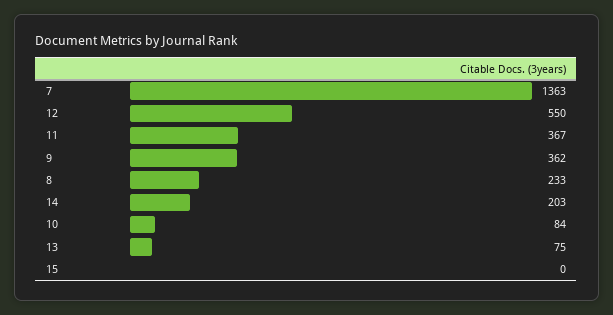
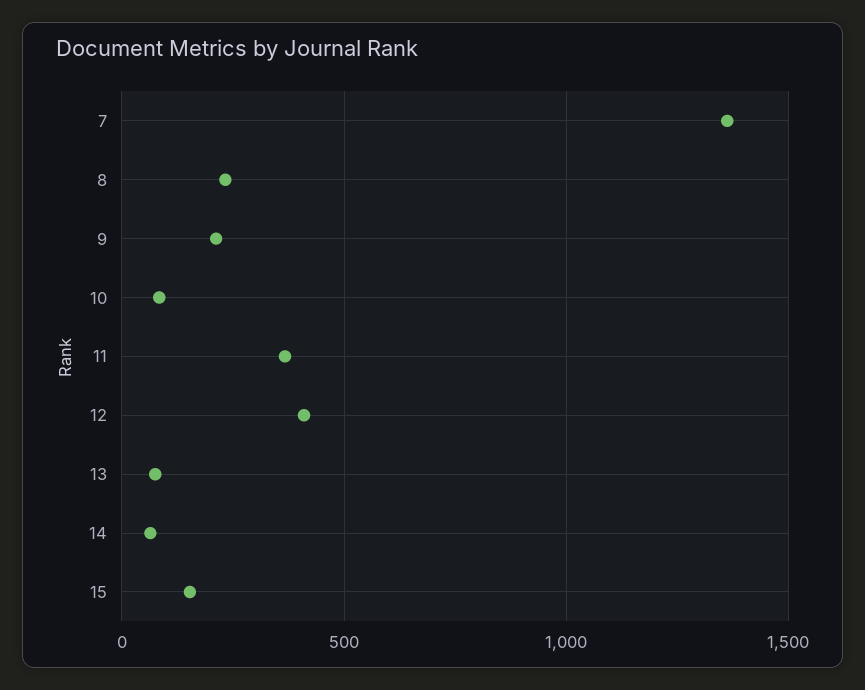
12: 550 -> 400
9: 362 -> 200
14: 203 -> 50
15: 0 -> 150

